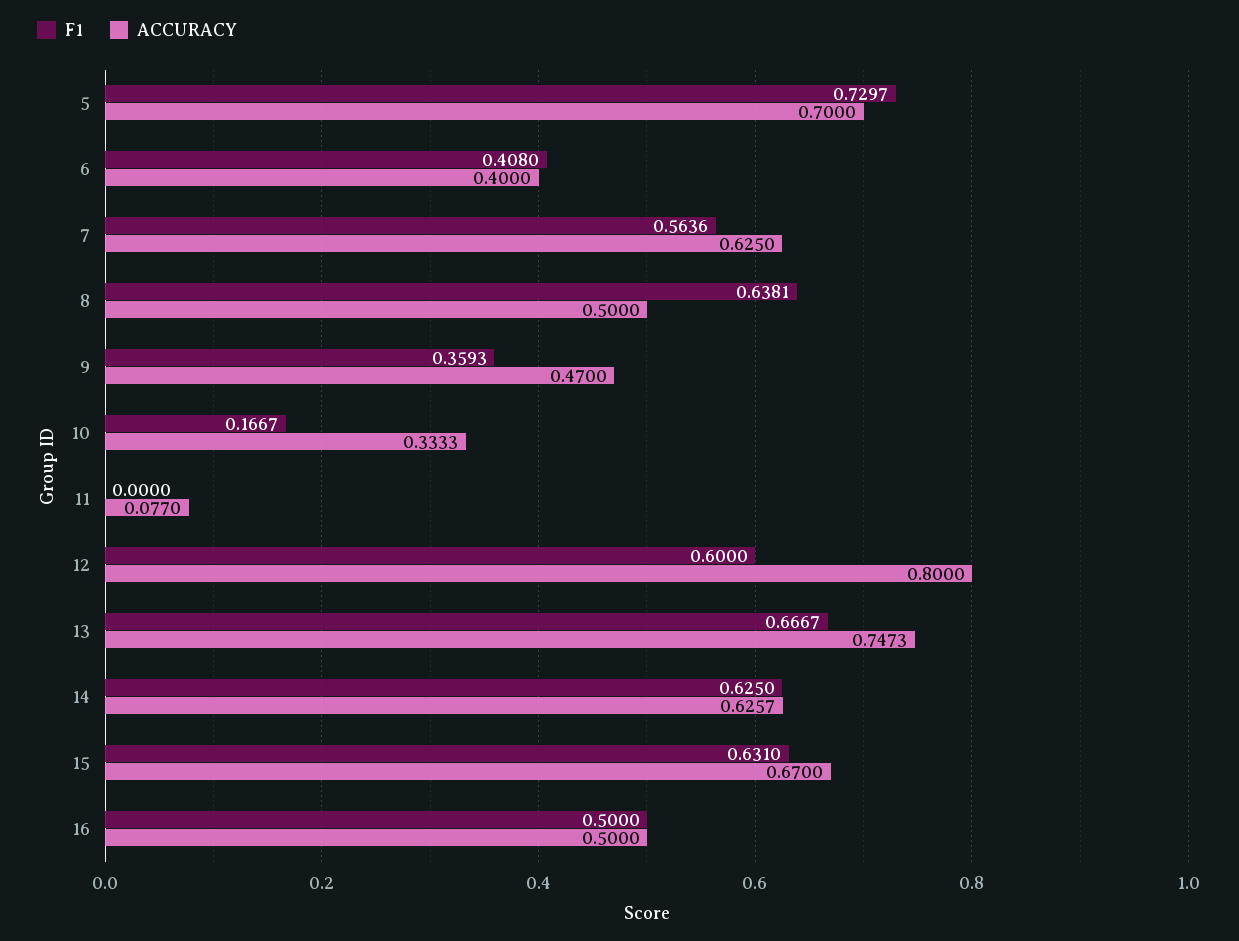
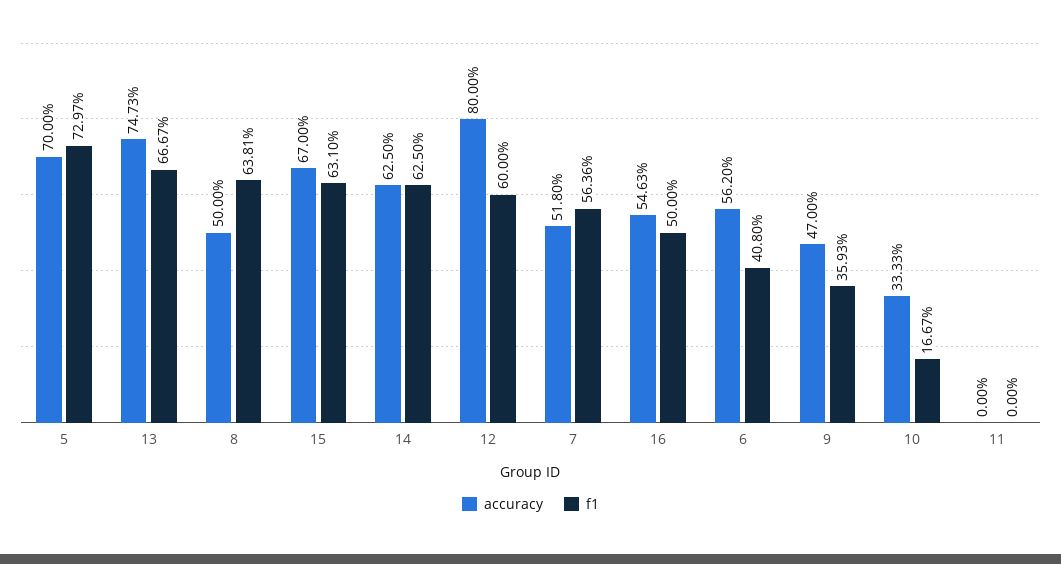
ACCURACY, 6: 0.4 -> 0.562
ACCURACY, 7: 0.625 -> 0.518
ACCURACY, 11: 0.077 -> 0
ACCURACY, 14: 0.6257 -> 0.625
ACCURACY, 16: 0.5 -> 0.5463

